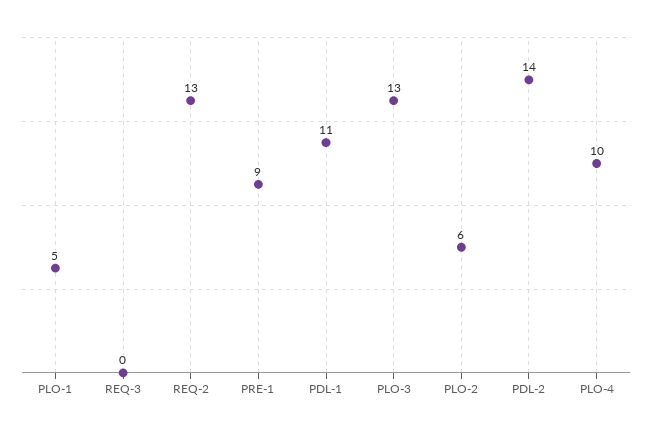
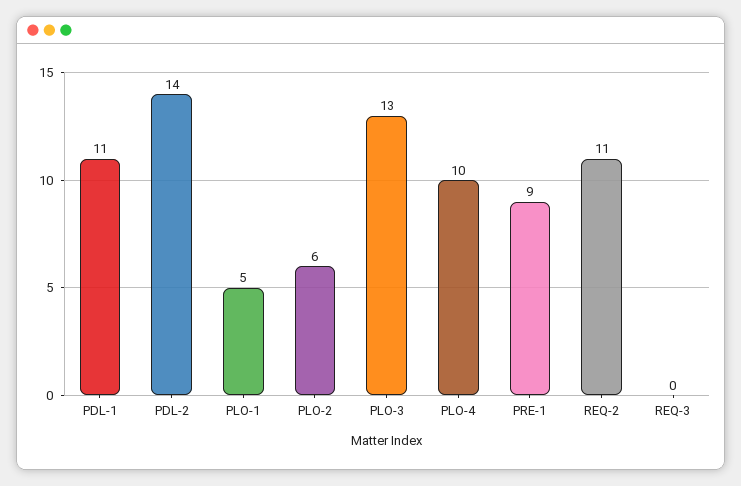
REQ-2: 13 -> 11

